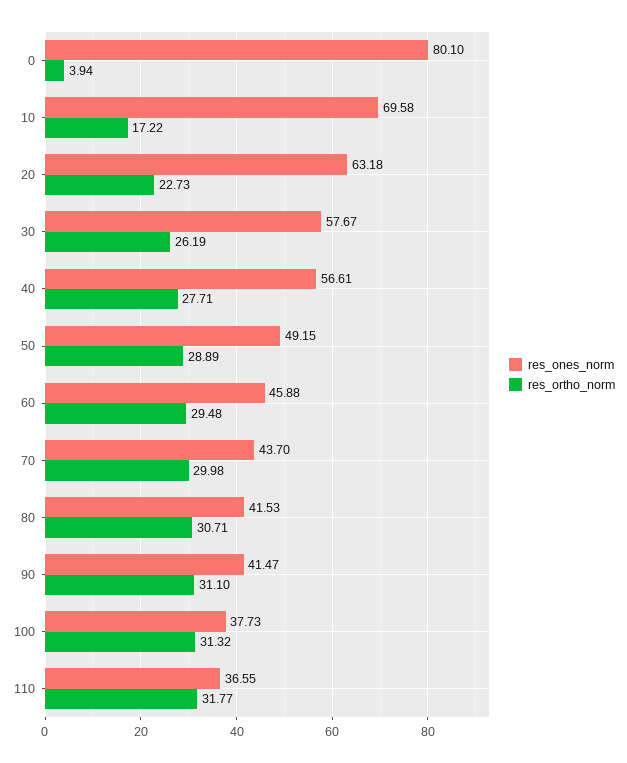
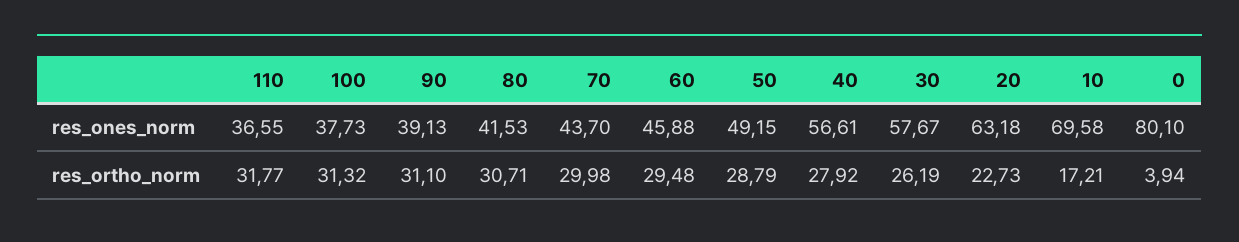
res_ortho_norm, 10: 17.22 -> 17.21
res_ortho_norm, 40: 27.71 -> 27.92
res_ortho_norm, 50: 28.89 -> 28.79
res_ones_norm, 90: 41.47 -> 39.13

